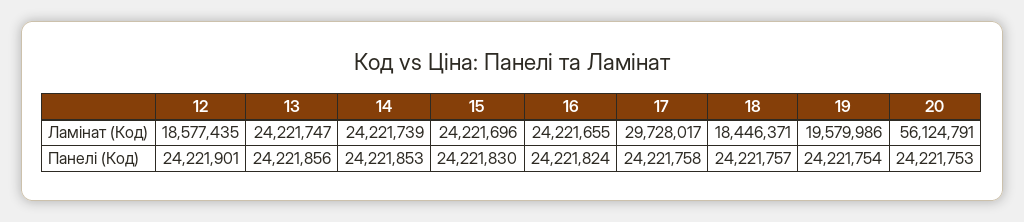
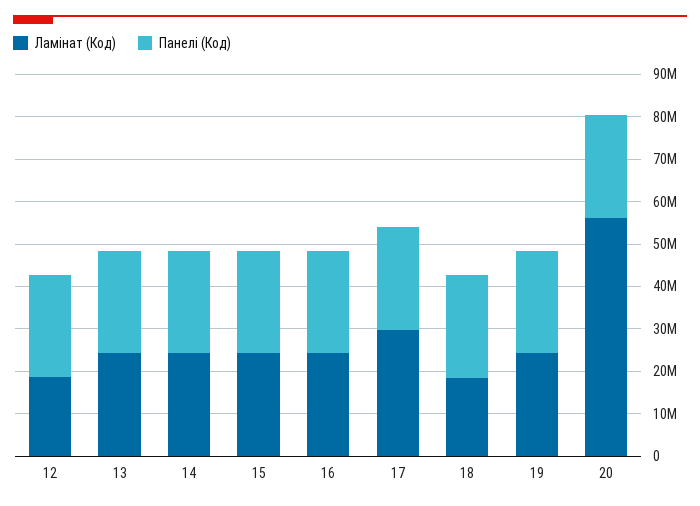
Ламінат (Код), 19: 19579986 -> 24000000

